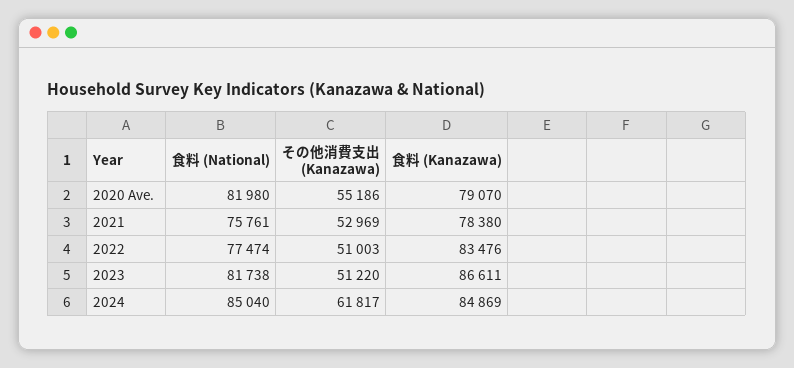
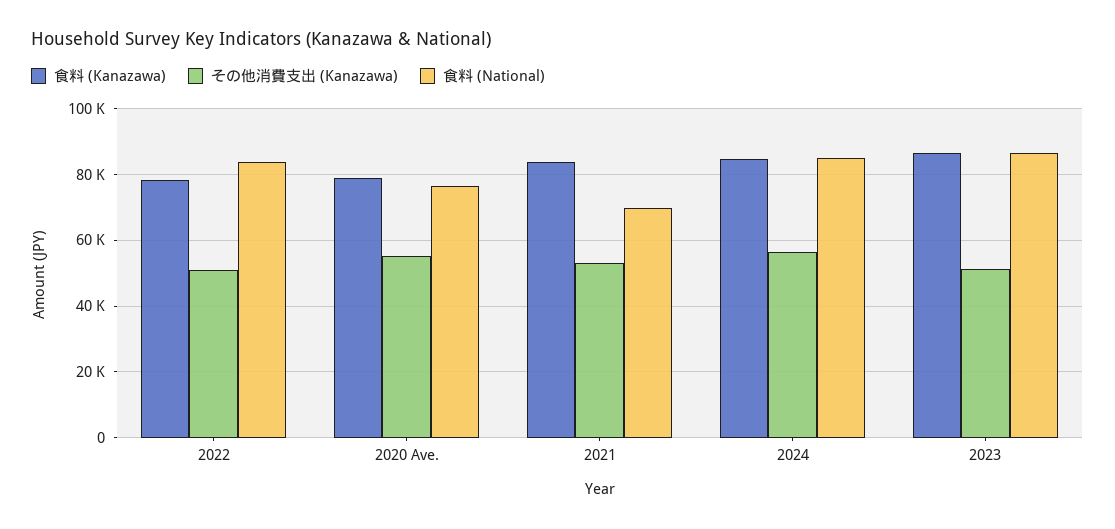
食料 (National), 2020 Ave.: 81980 -> 76000
食料 (National), 2021: 75761 -> 70000
食料 (Kanazawa), 2021: 78380 -> 84000
食料 (National), 2022: 77474 -> 84000
食料 (Kanazawa), 2022: 83476 -> 78000
食料 (National), 2023: 81738 -> 86000
その他消費支出 (Kanazawa), 2024: 61817 -> 56000

